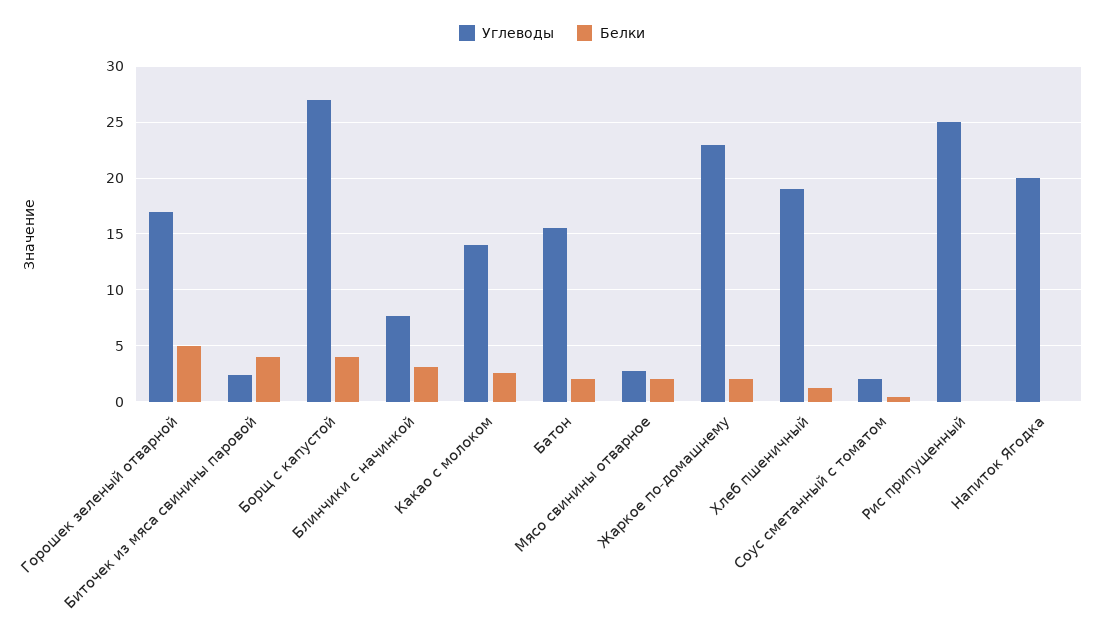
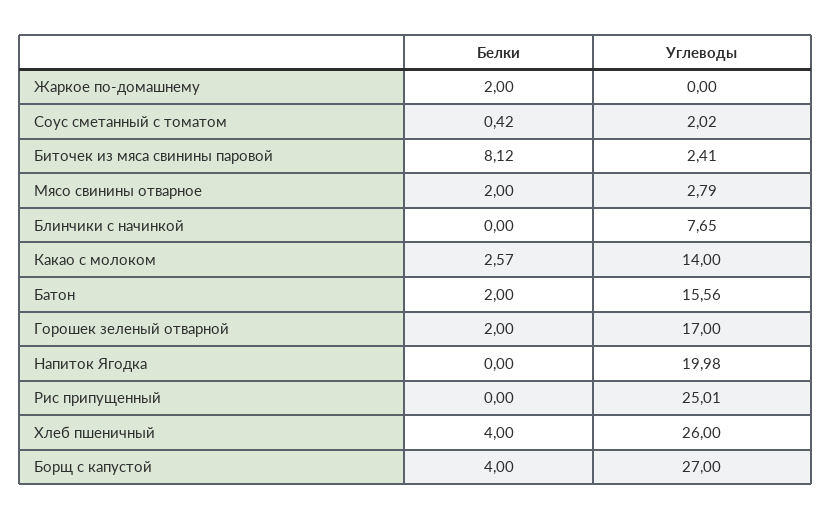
Белки, Горошек зеленый отварной: 5 -> 2
Белки, Биточек из мяса свинины паровой: 4 -> 8.12
Белки, Блинчики с начинкой: 3 -> 0
Углеводы, Жаркое по-домашнему: 23 -> 0
Углеводы, Хлеб пшеничный: 19 -> 26
Белки, Хлеб пшеничный: 1 -> 4

